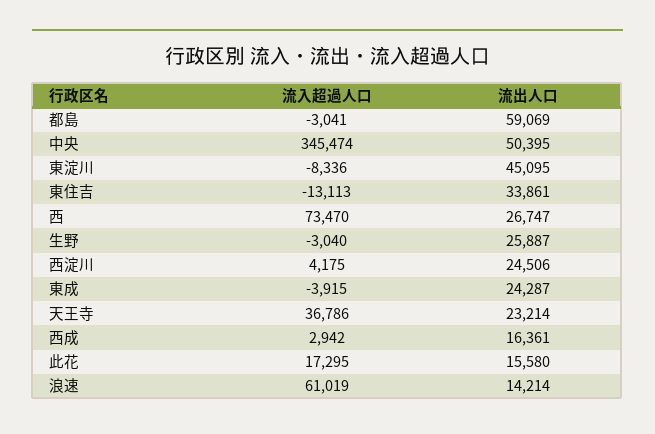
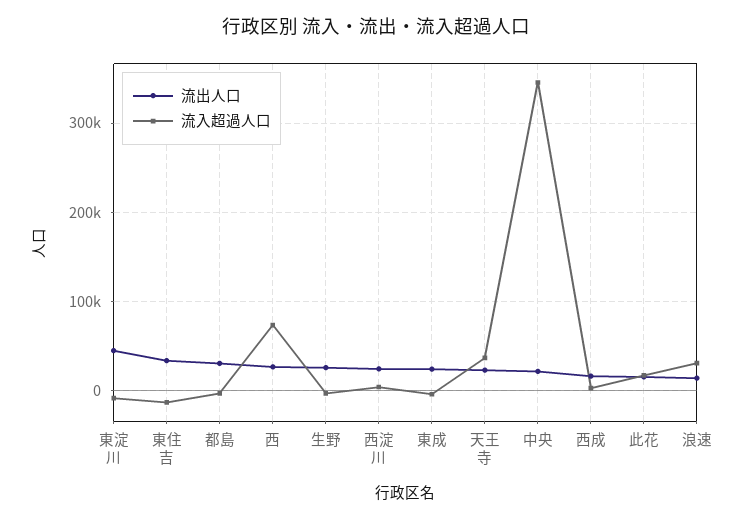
流出人口, 都島: 59069 -> 30000
流出人口, 中央: 50395 -> 20000
流入超過人口, 浪速: 61019 -> 30000

